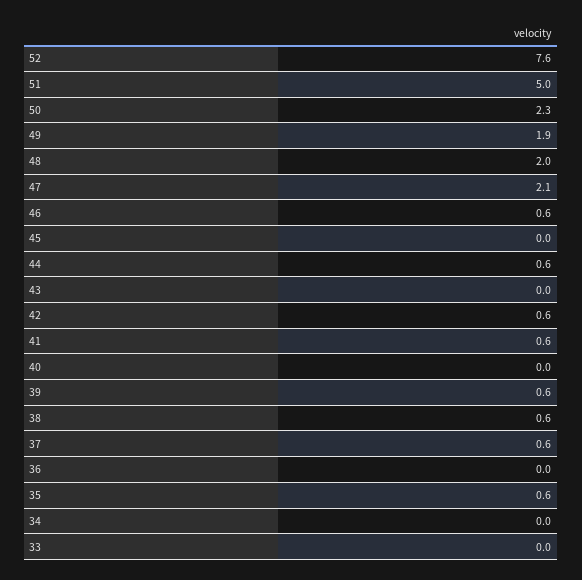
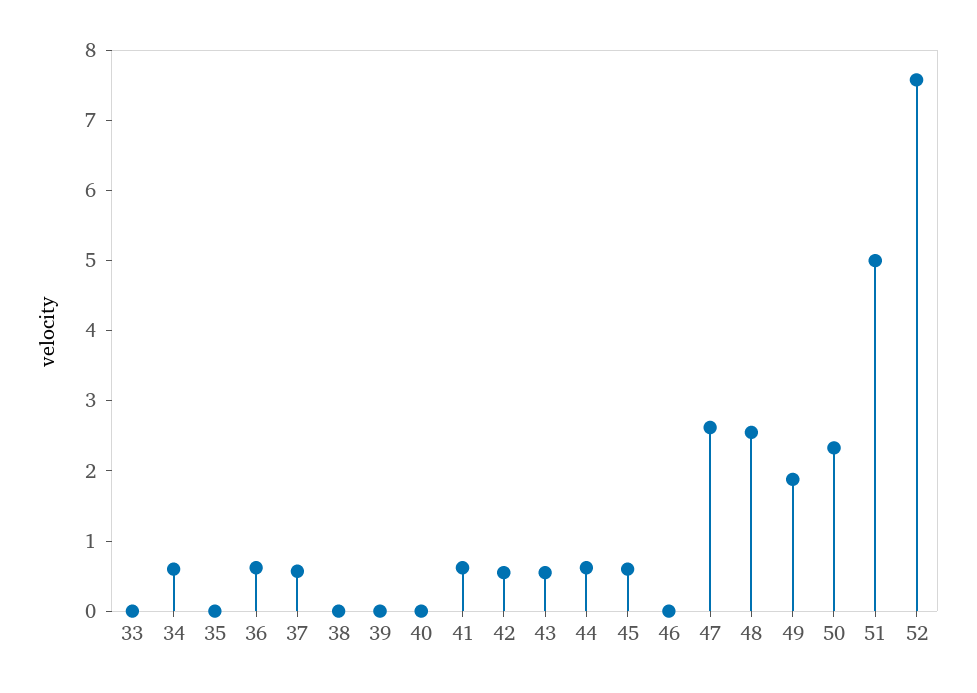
48: 2 -> 2.6
47: 2.1 -> 2.6
46: 0.6 -> 0
45: 0 -> 0.6
43: 0 -> 0.6
39: 0.6 -> 0
38: 0.6 -> 0
36: 0 -> 0.6
35: 0.6 -> 0
34: 0 -> 0.6

